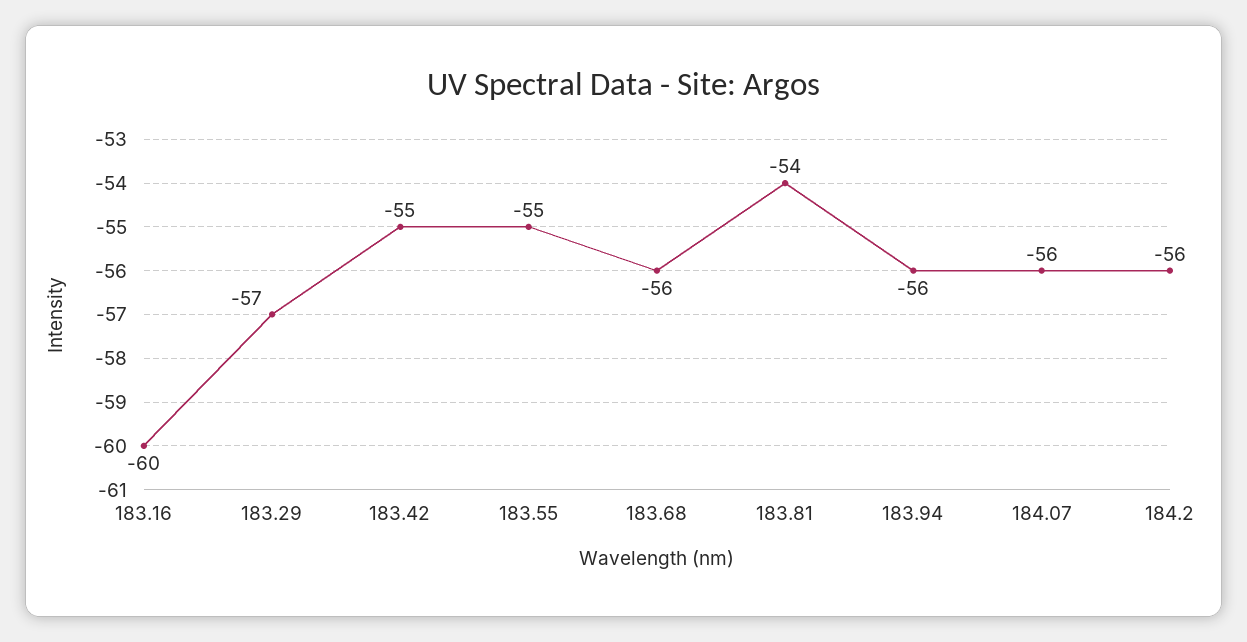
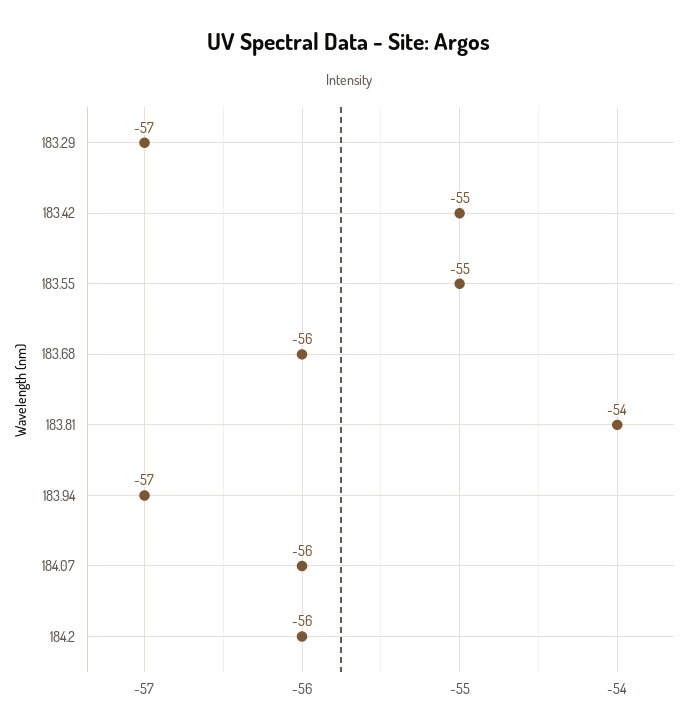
183.16: -60 -> none
183.94: -56 -> -57

